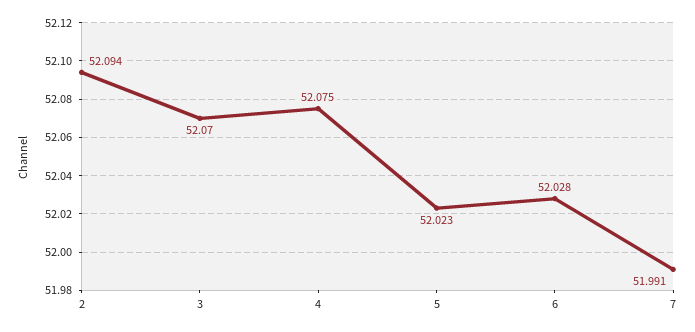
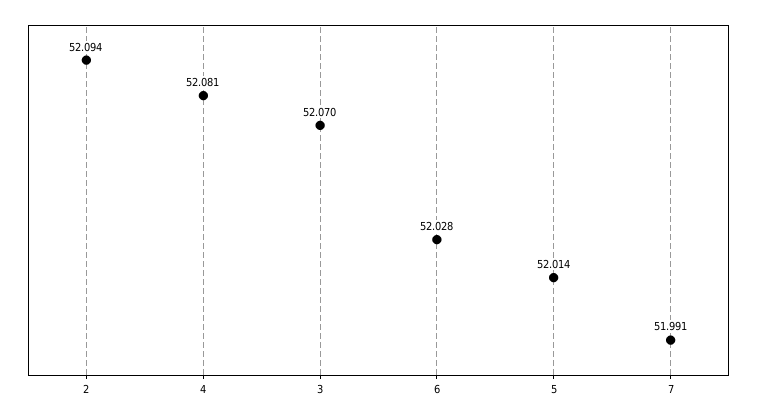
4: 52.075 -> 52.081
5: 52.023 -> 52.014

